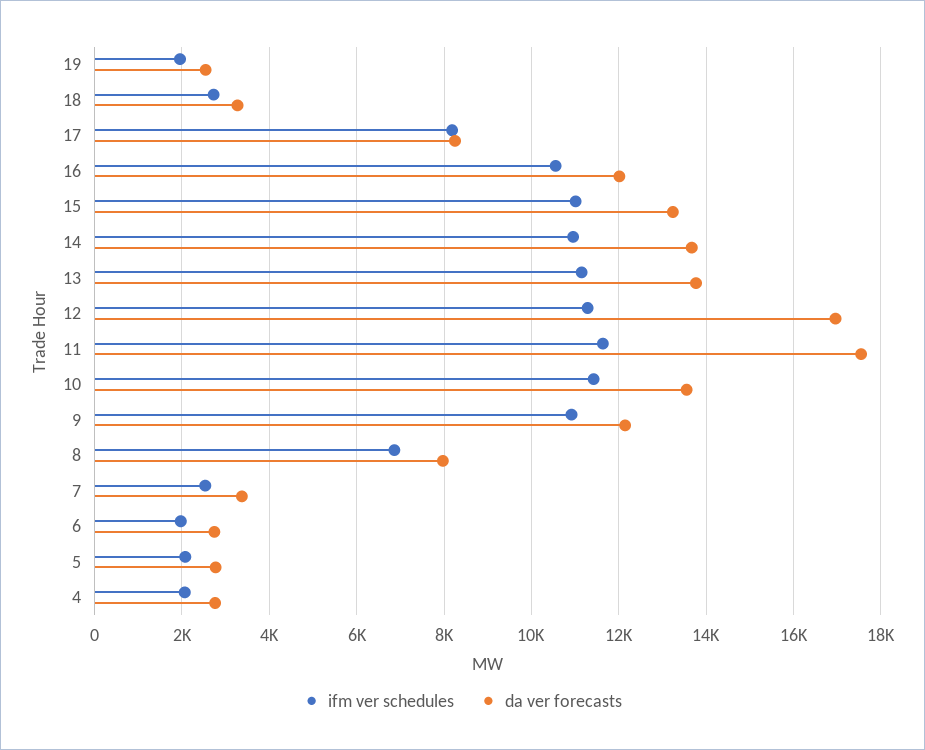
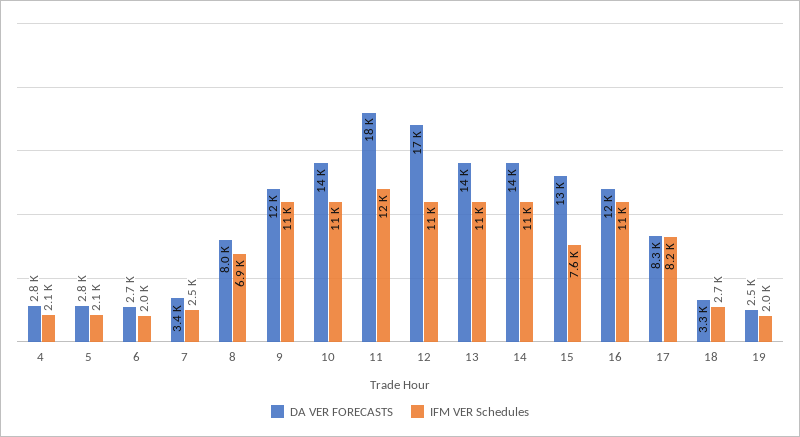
ifm ver schedules, 15: 11000 -> 7600

